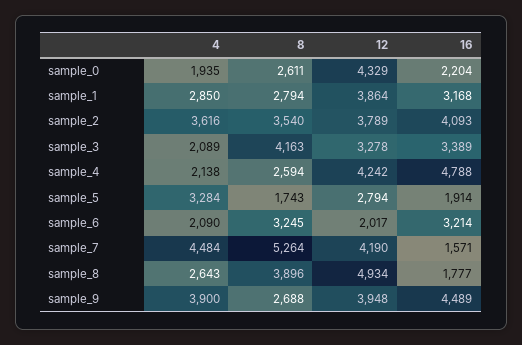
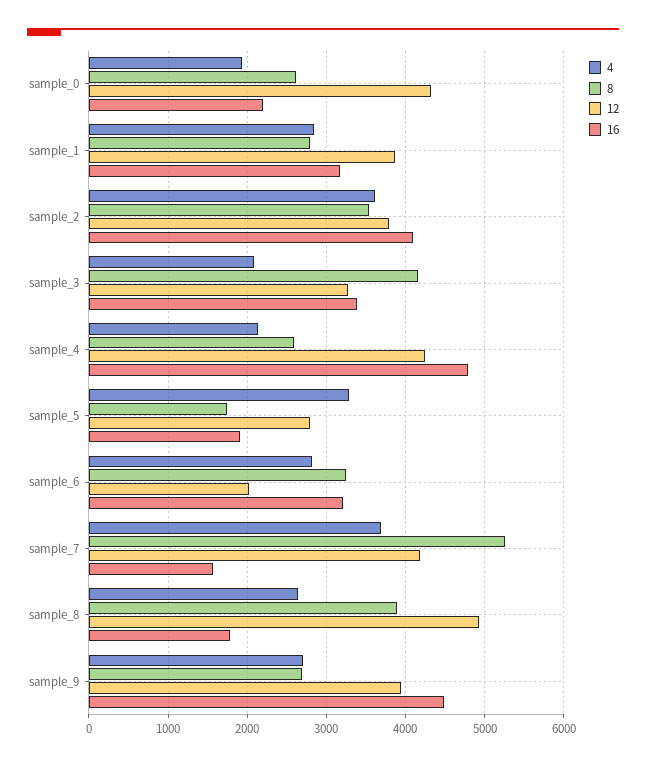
4, sample_6: 2090 -> 2800
4, sample_7: 4484 -> 3700
4, sample_9: 3900 -> 2700

